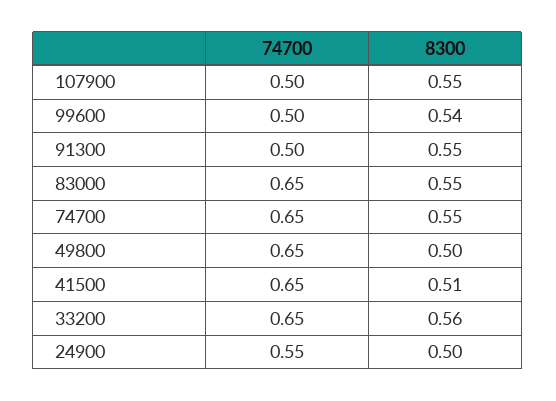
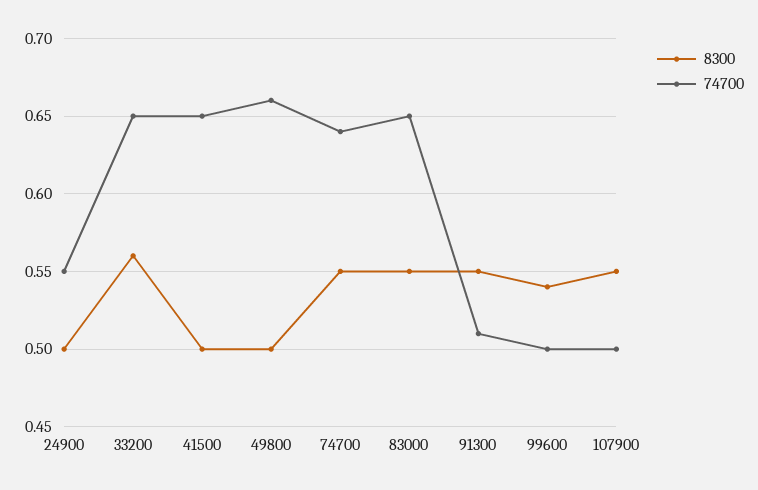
74700, 91300: 0.5 -> 0.51
74700, 74700: 0.65 -> 0.64
74700, 49800: 0.65 -> 0.66
8300, 41500: 0.51 -> 0.5

